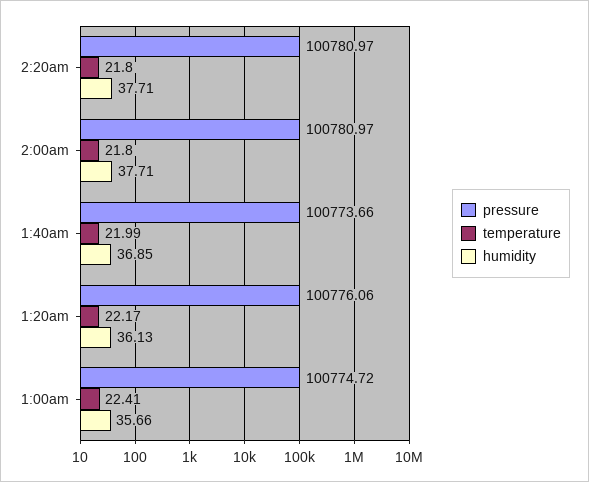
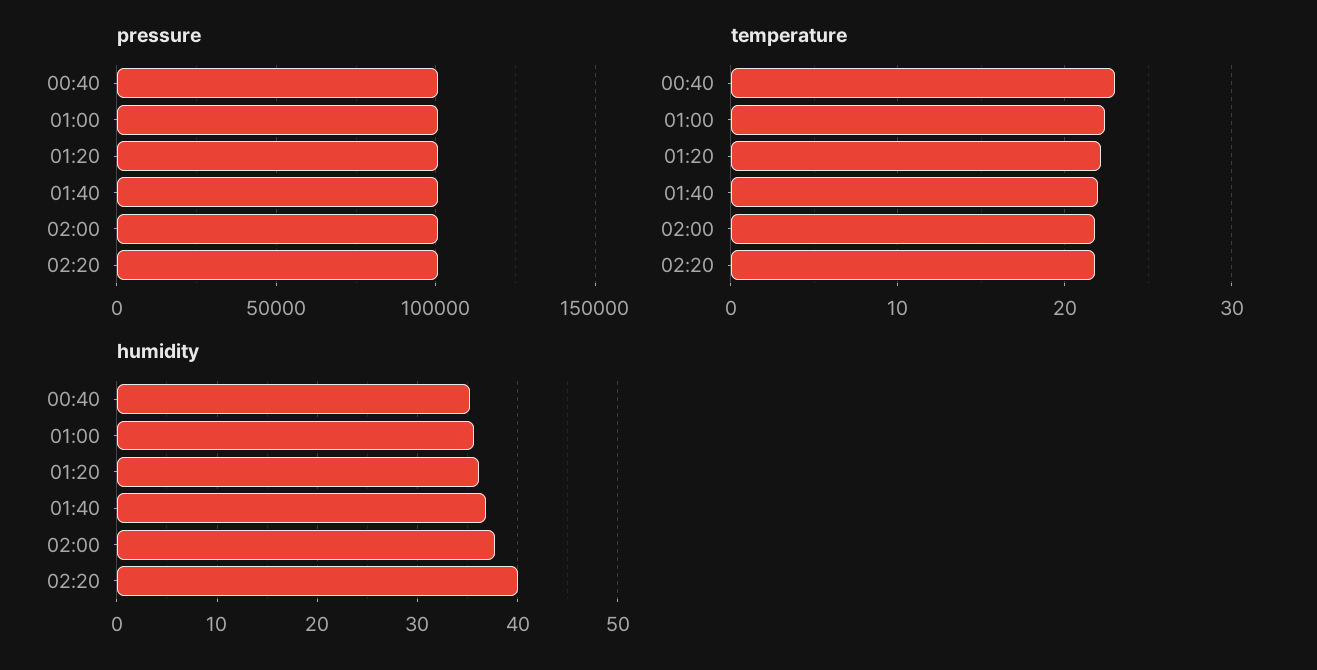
humidity, 2:20am: 37.71 -> 40
pressure, 00:40: none -> 100000
temperature, 00:40: none -> 23
humidity, 00:40: none -> 35

